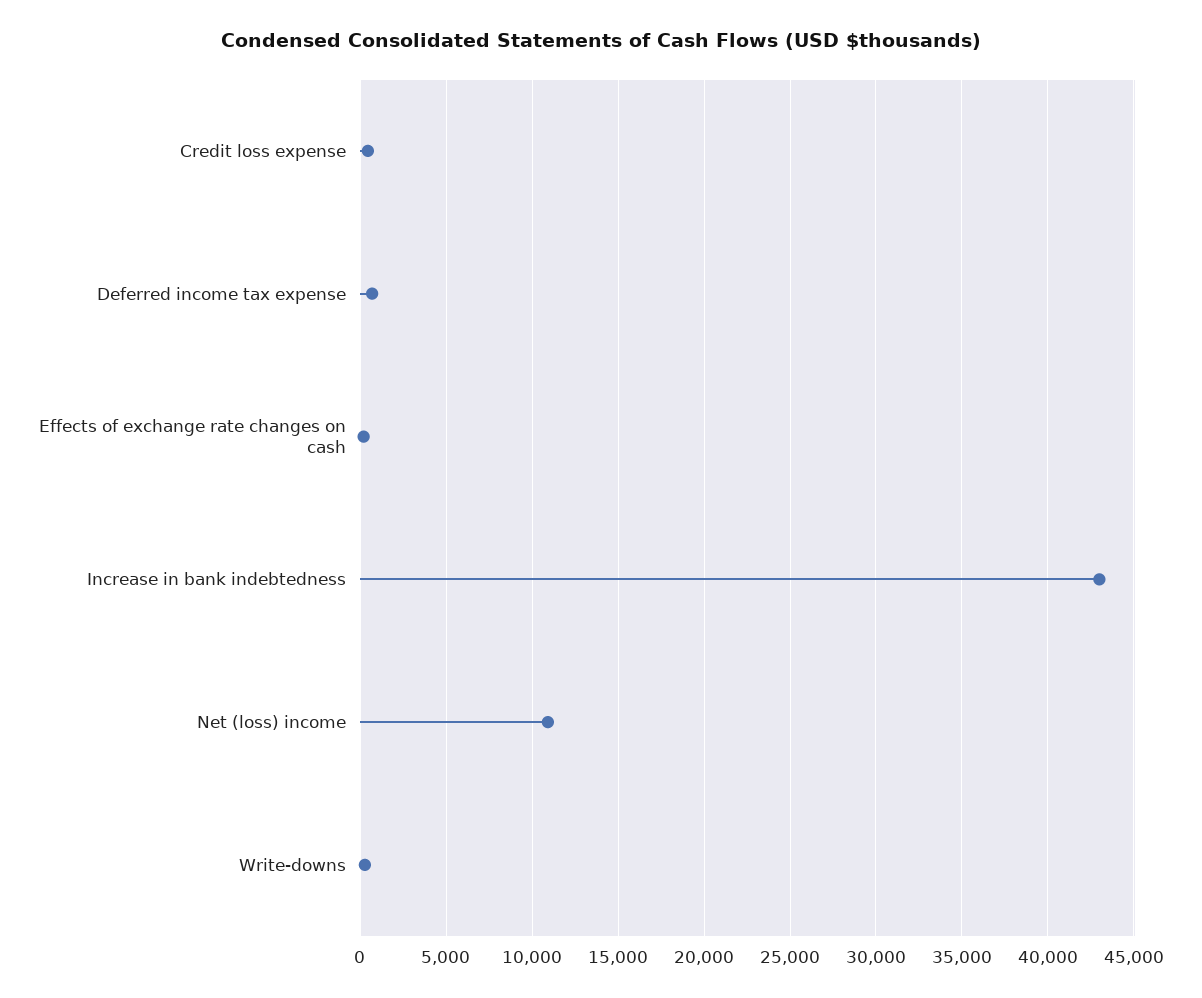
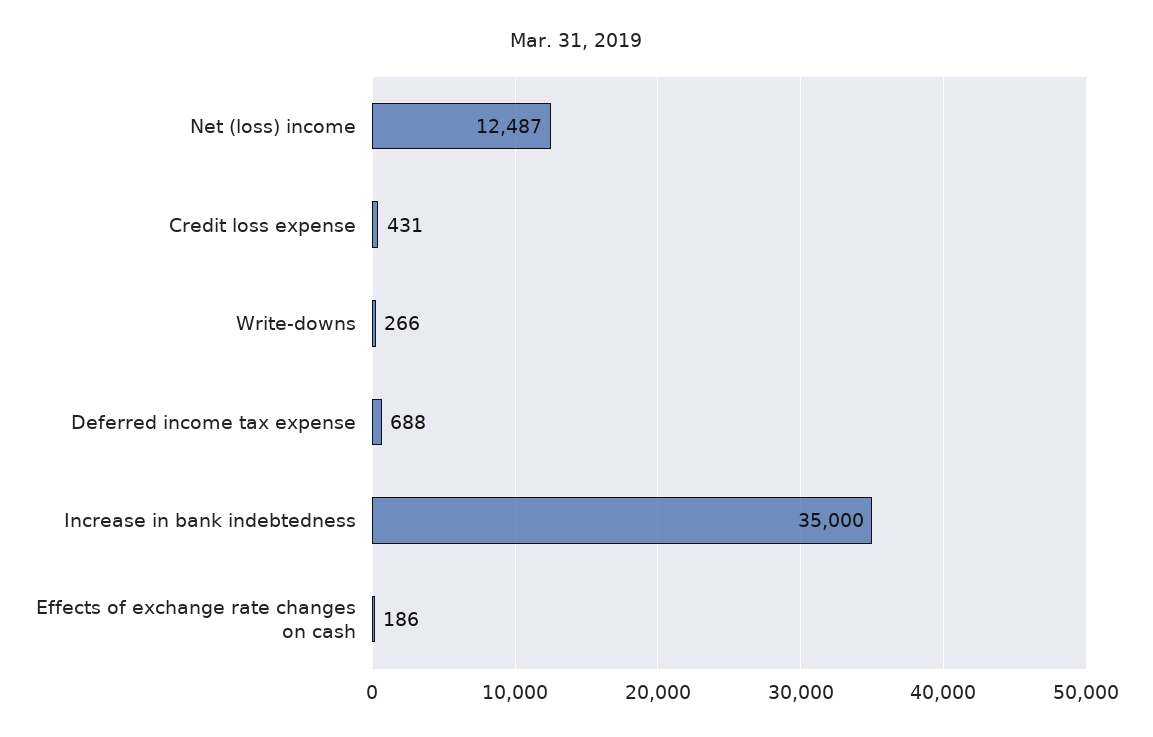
Increase in bank indebtedness: 43000 -> 35000
Net (loss) income: 11000 -> 12487

